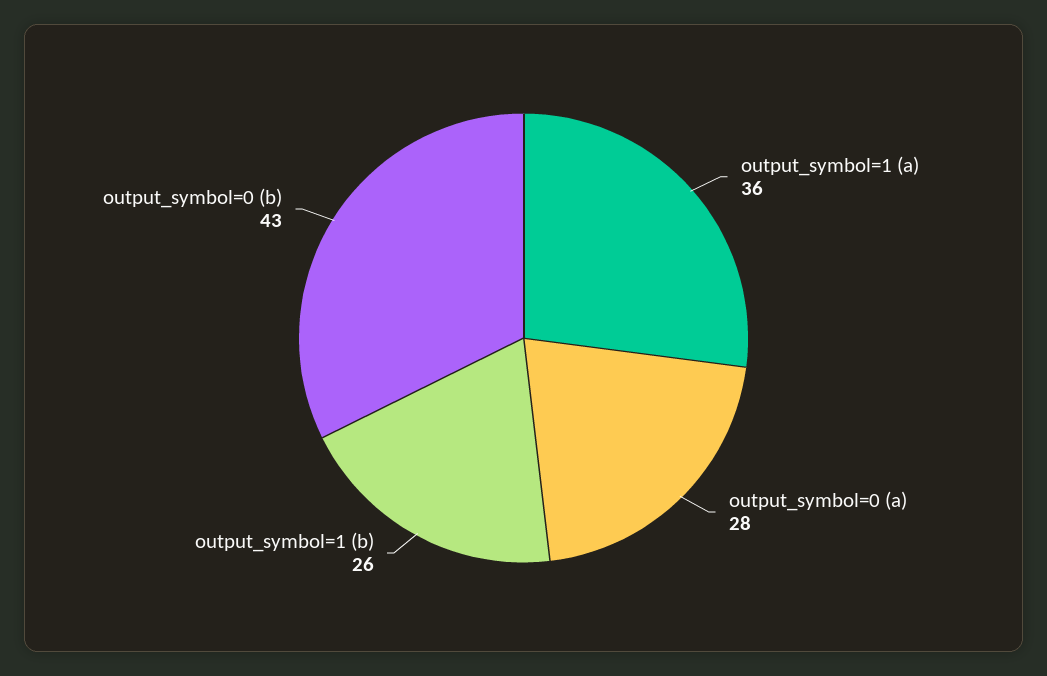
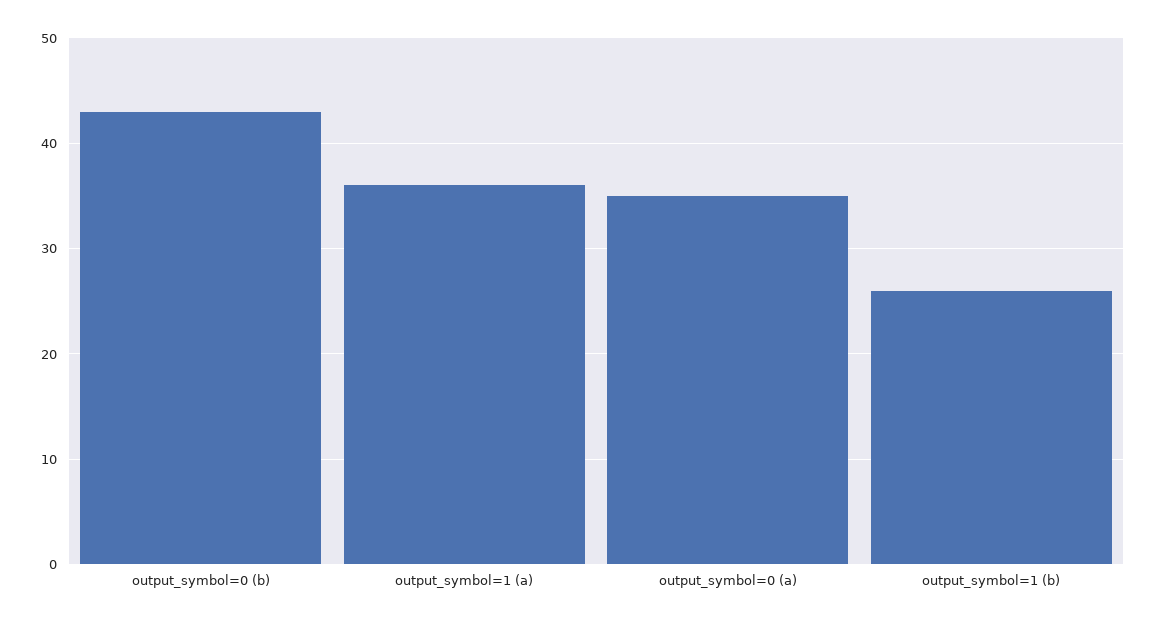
output_symbol=0 (a): 28 -> 35

